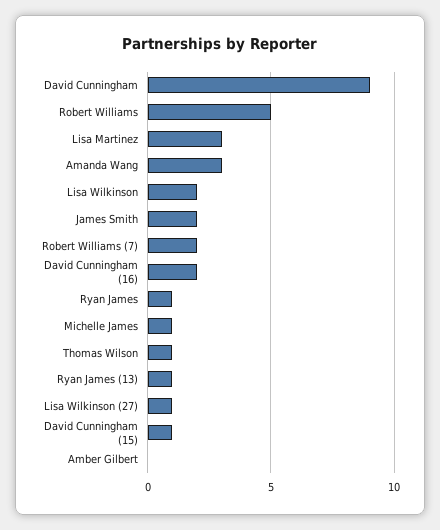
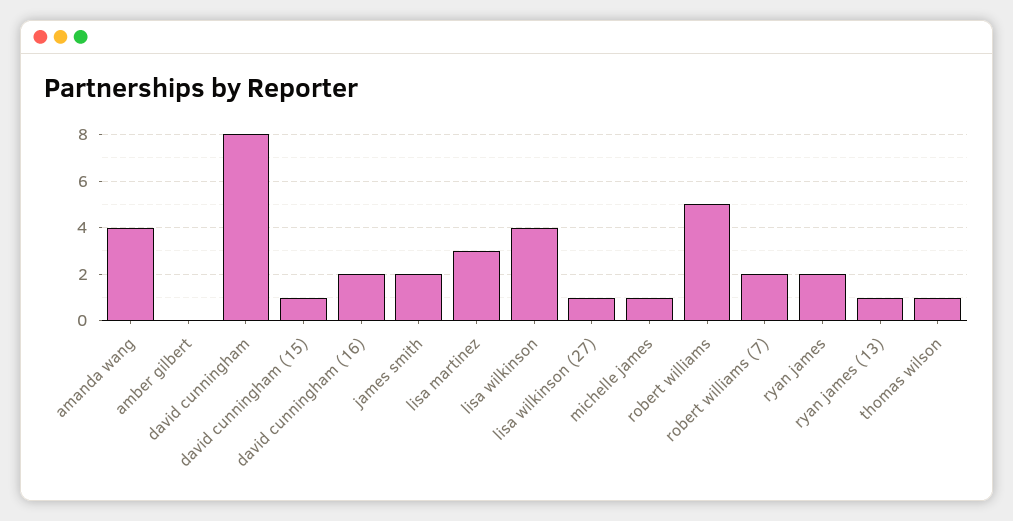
David Cunningham: 9 -> 8
Amanda Wang: 3 -> 4
Lisa Wilkinson: 2 -> 4
Ryan James: 1 -> 2

